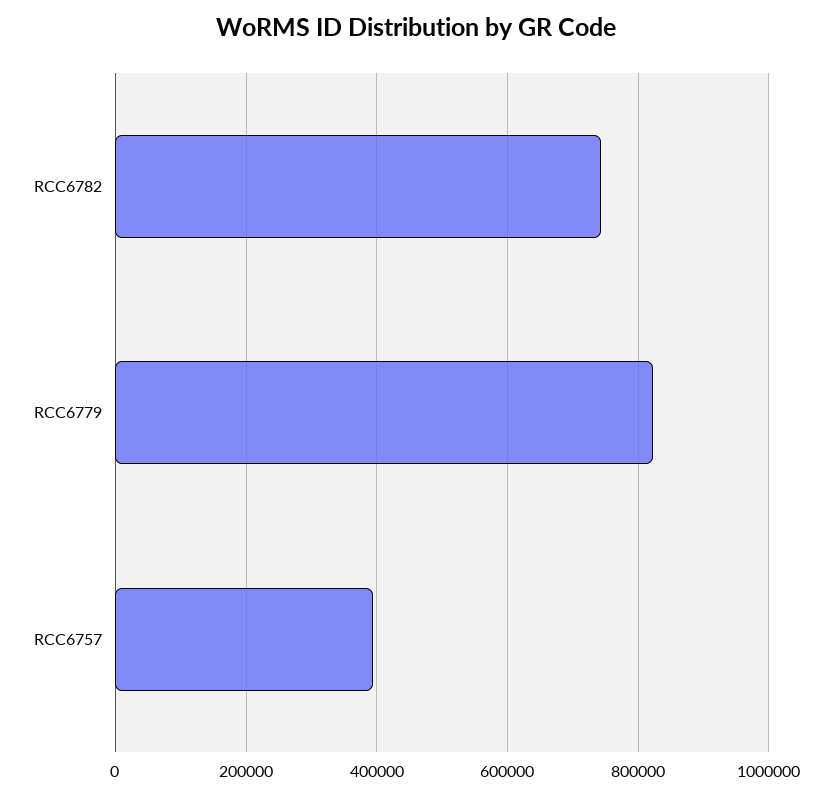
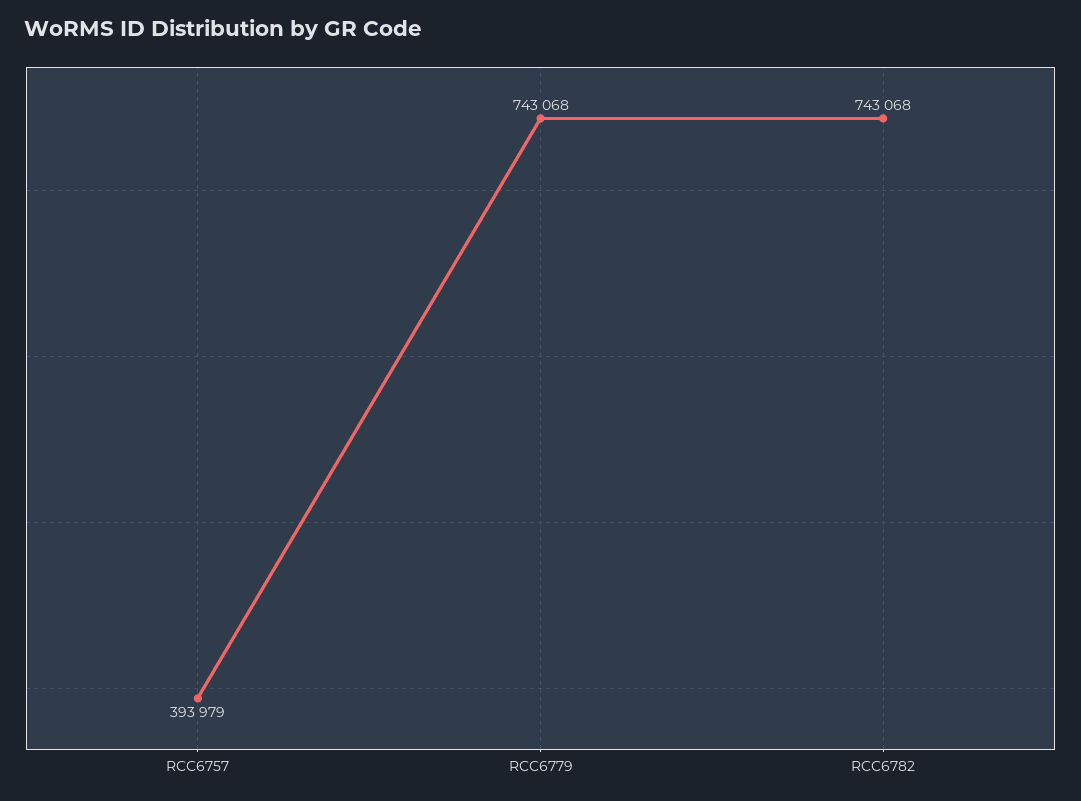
RCC6779: 820000 -> 743068

